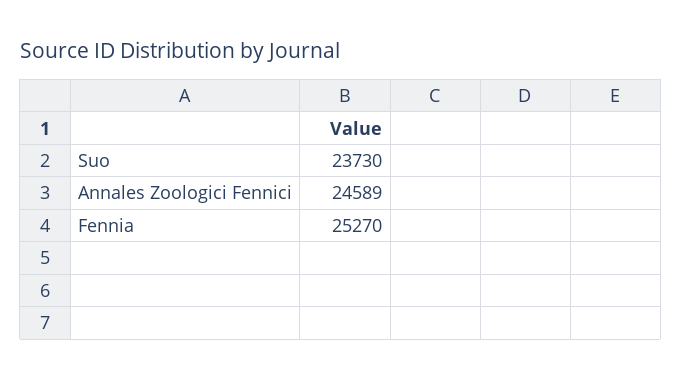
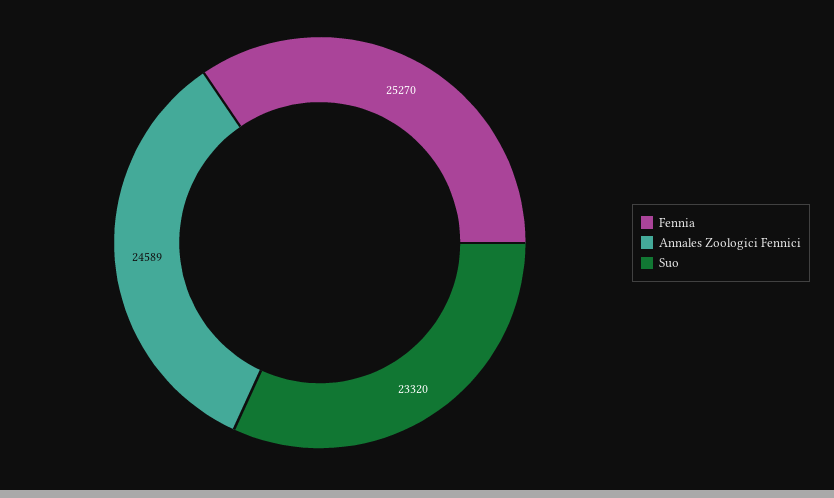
Suo: 23730 -> 23320

